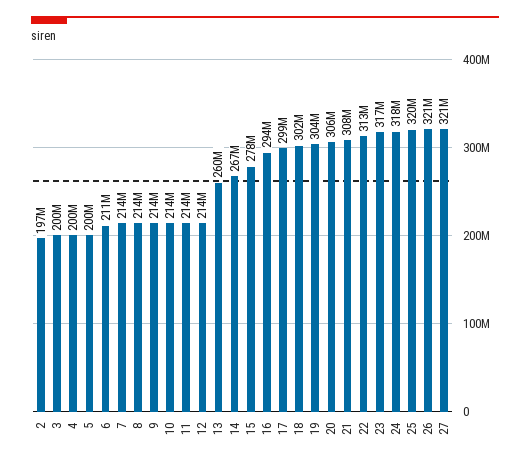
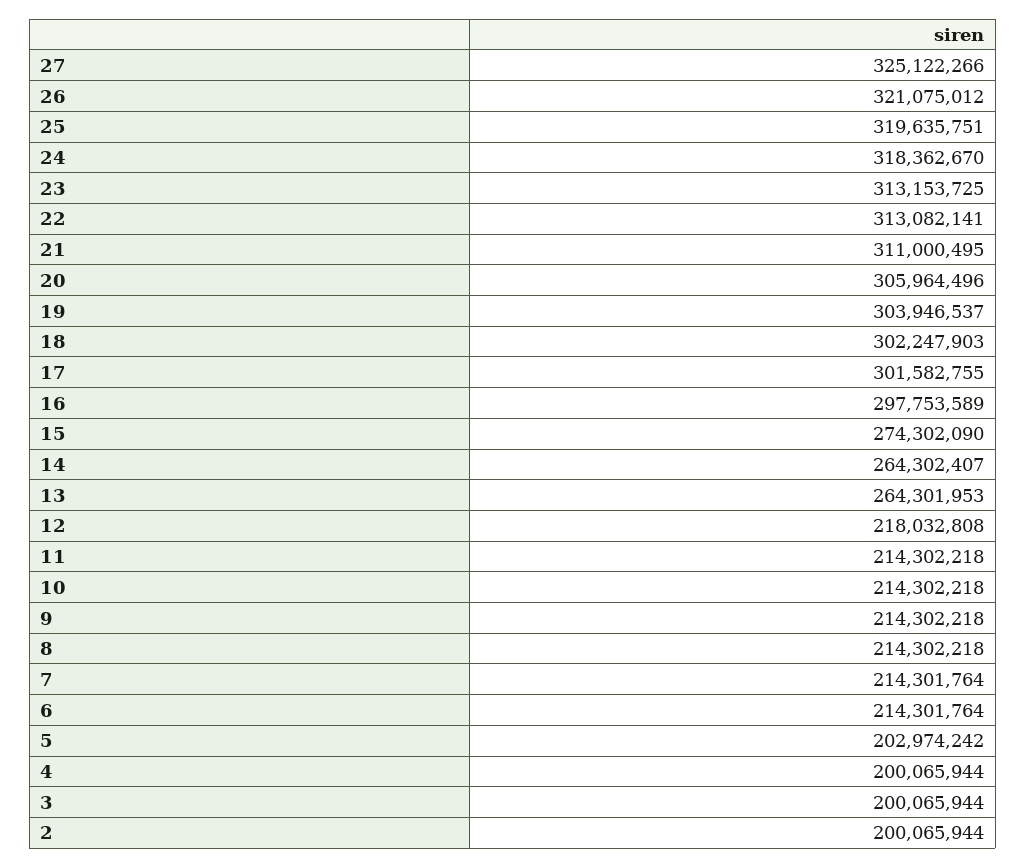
2: 197000000 -> 200065944
5: 200000000 -> 202974242
6: 211000000 -> 214301764
12: 214000000 -> 218032808
13: 260000000 -> 264301953
14: 267000000 -> 264302407
15: 278000000 -> 274302090
16: 294000000 -> 297753589
17: 299000000 -> 301582755
21: 308000000 -> 311000495
23: 317000000 -> 313153725
27: 321000000 -> 325122266

